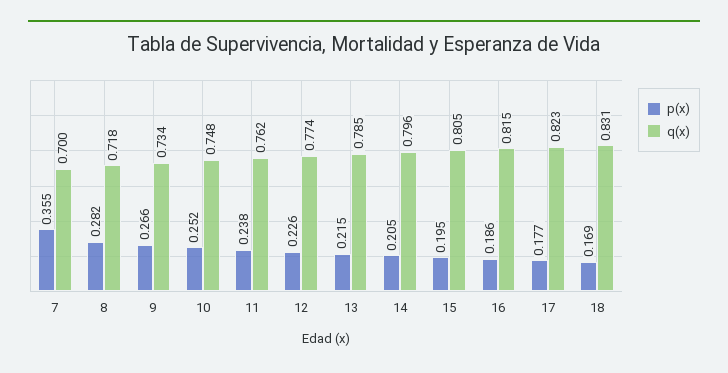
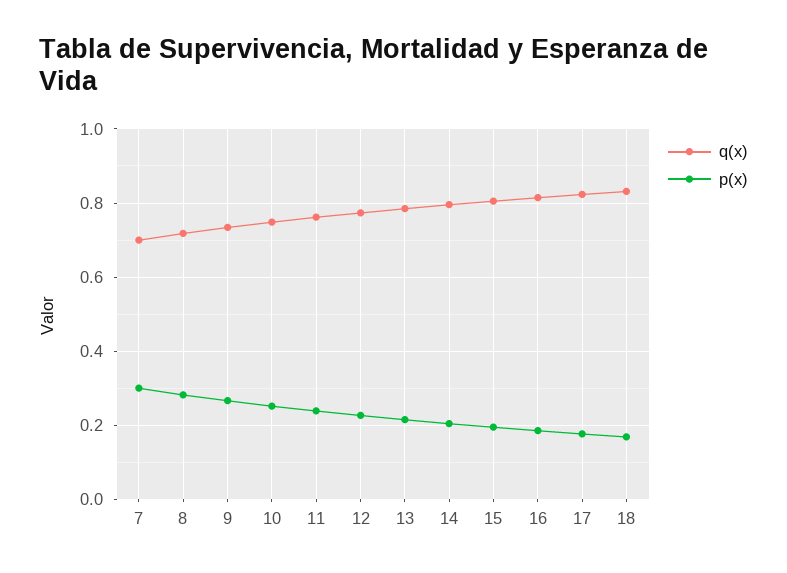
p(x), 7: 0.355 -> 0.3

